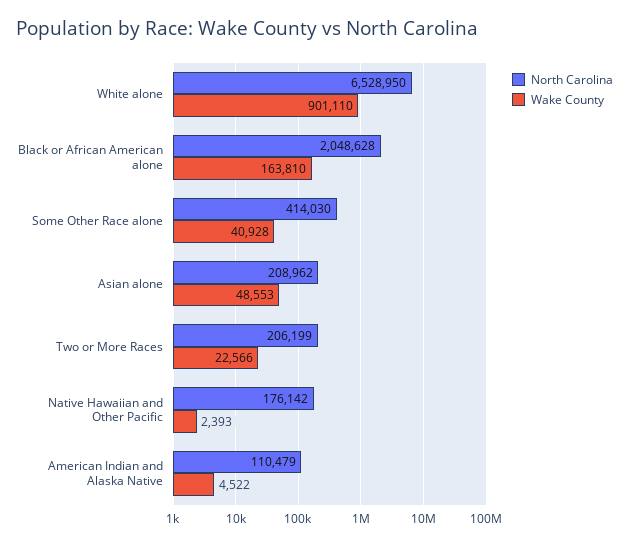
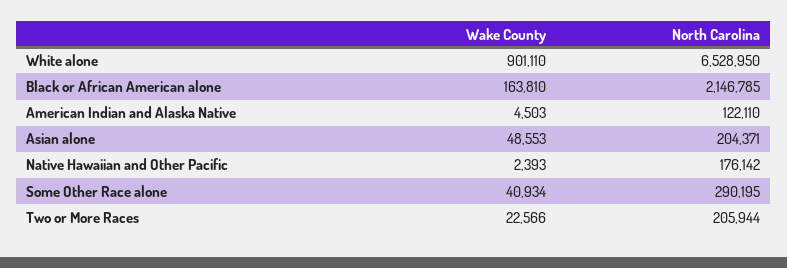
North Carolina, Black or African American alone: 2048628 -> 2146785
North Carolina, Some Other Race alone: 414030 -> 290195
Wake County, Some Other Race alone: 40928 -> 40934
North Carolina, Asian alone: 208962 -> 204371
North Carolina, Two or More Races: 206199 -> 205944
North Carolina, American Indian and Alaska Native: 110479 -> 122110
Wake County, American Indian and Alaska Native: 4522 -> 4503

